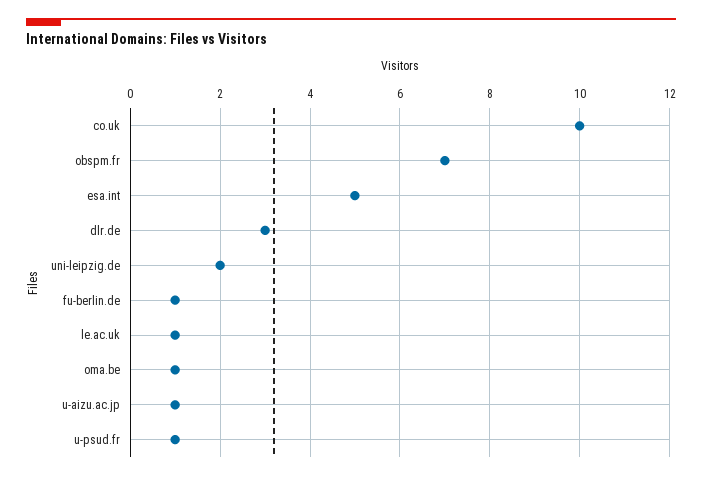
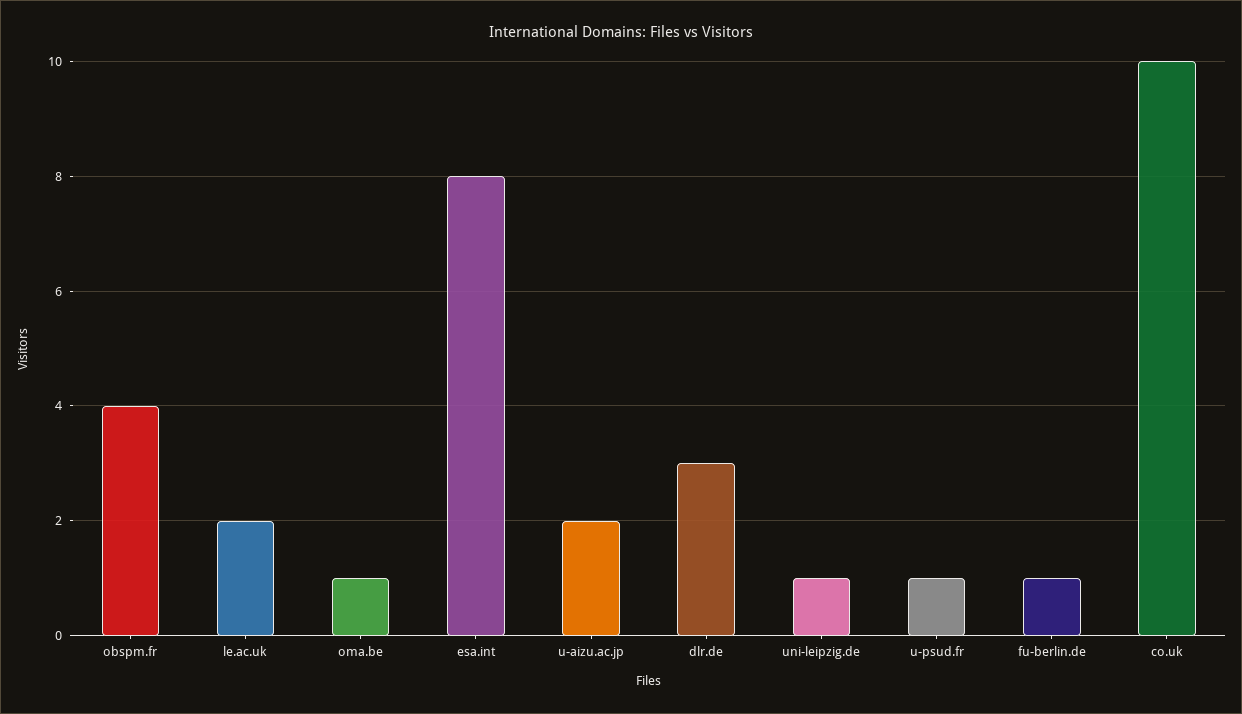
obspm.fr: 7 -> 4
esa.int: 5 -> 8
uni-leipzig.de: 2 -> 1
le.ac.uk: 1 -> 2
u-aizu.ac.jp: 1 -> 2

